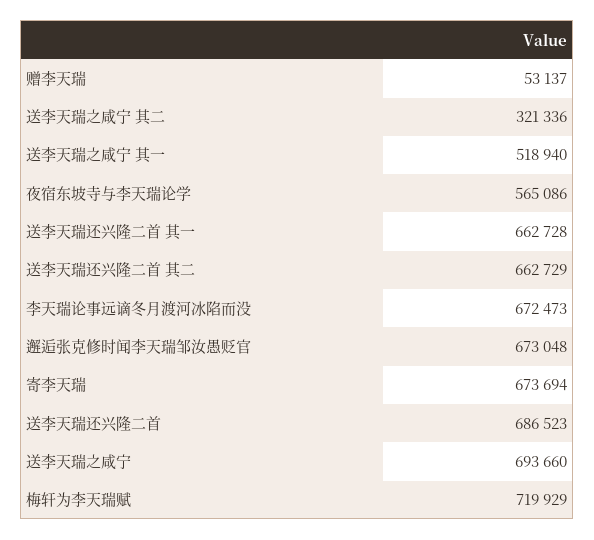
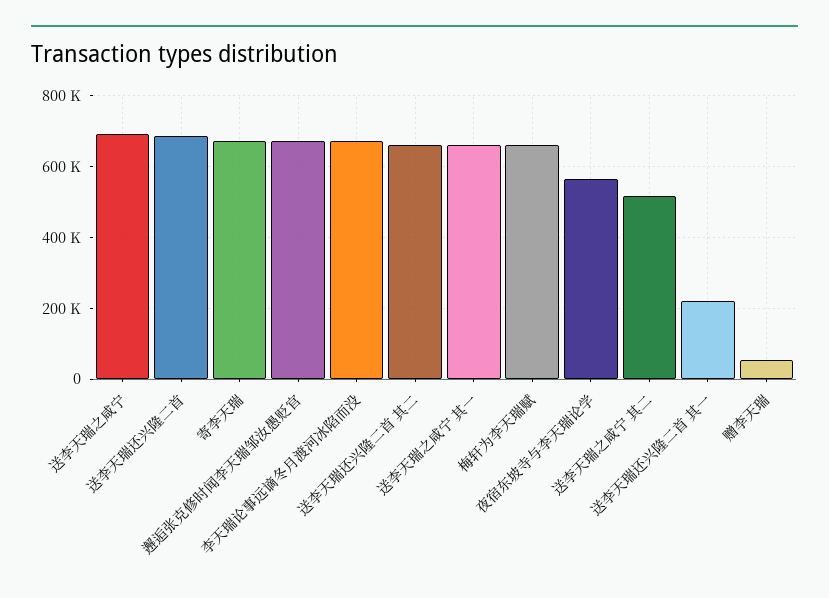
送李天瑞之咸宁 其二: 321336 -> 520000
送李天瑞之咸宁 其一: 518940 -> 660000
送李天瑞还兴隆二首 其一: 662728 -> 220000
梅轩为李天瑞赋: 719929 -> 660000

